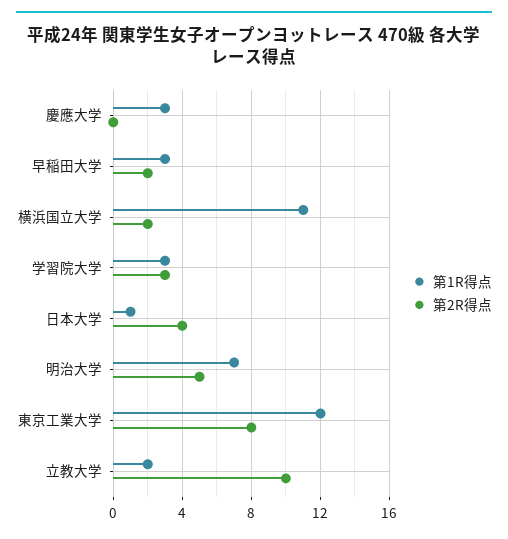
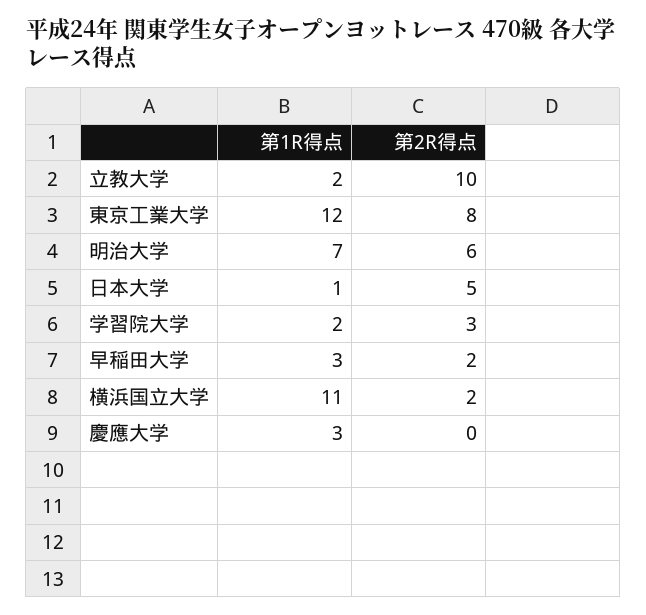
第1R得点, 学習院大学: 3 -> 2
第2R得点, 日本大学: 4 -> 5
第2R得点, 明治大学: 5 -> 6

